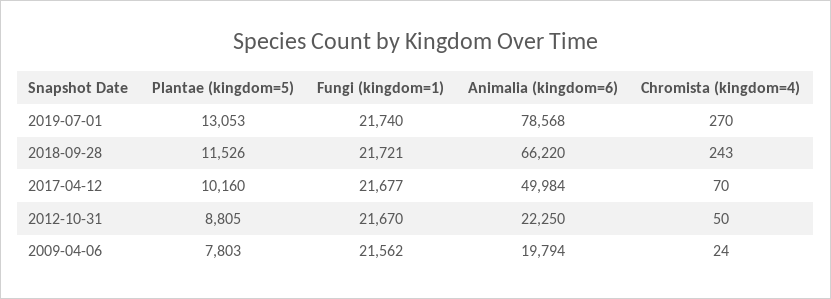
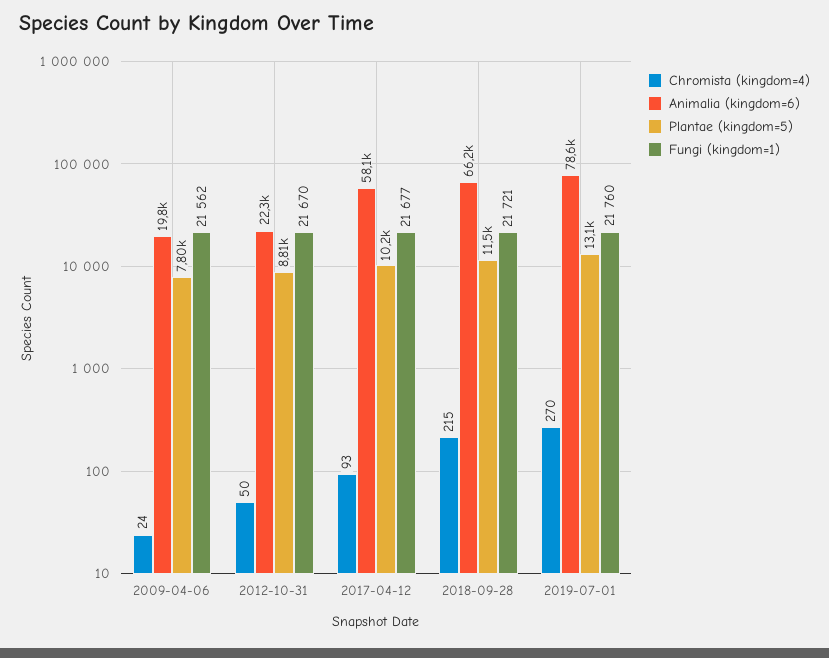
Fungi (kingdom=1), 2019-07-01: 21740 -> 21760
Chromista (kingdom=4), 2018-09-28: 243 -> 215
Animalia (kingdom=6), 2017-04-12: 49984 -> 58100
Chromista (kingdom=4), 2017-04-12: 70 -> 93

